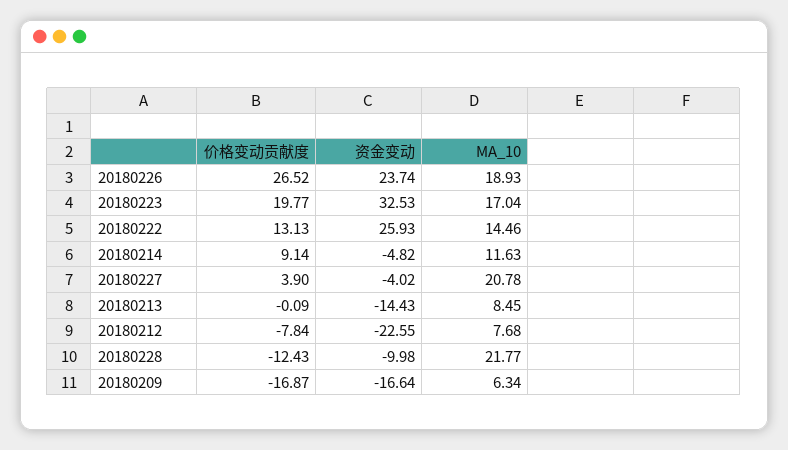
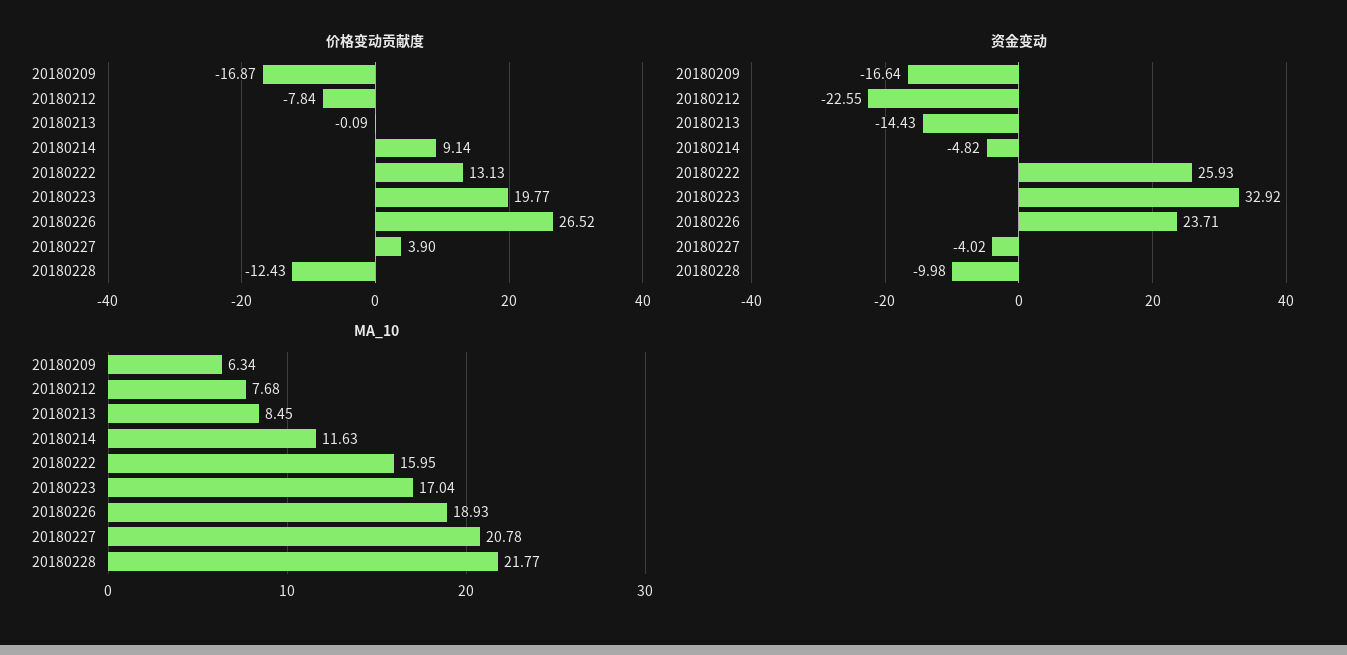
资金变动, 20180226: 23.74 -> 23.71
资金变动, 20180223: 32.53 -> 32.92
MA_10, 20180222: 14.46 -> 15.95

